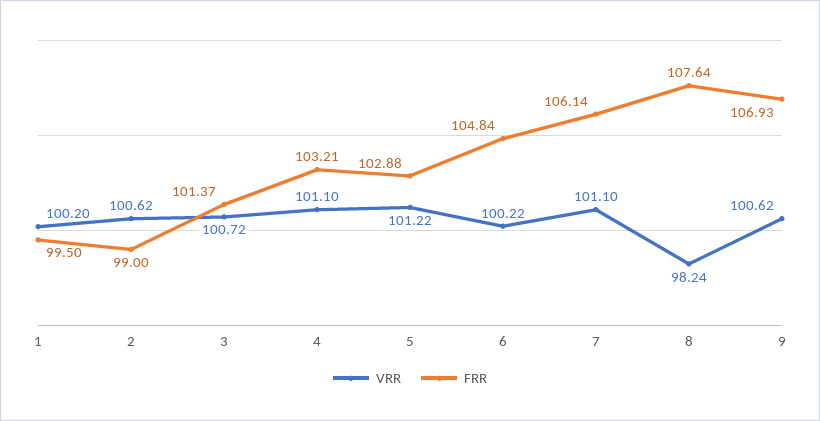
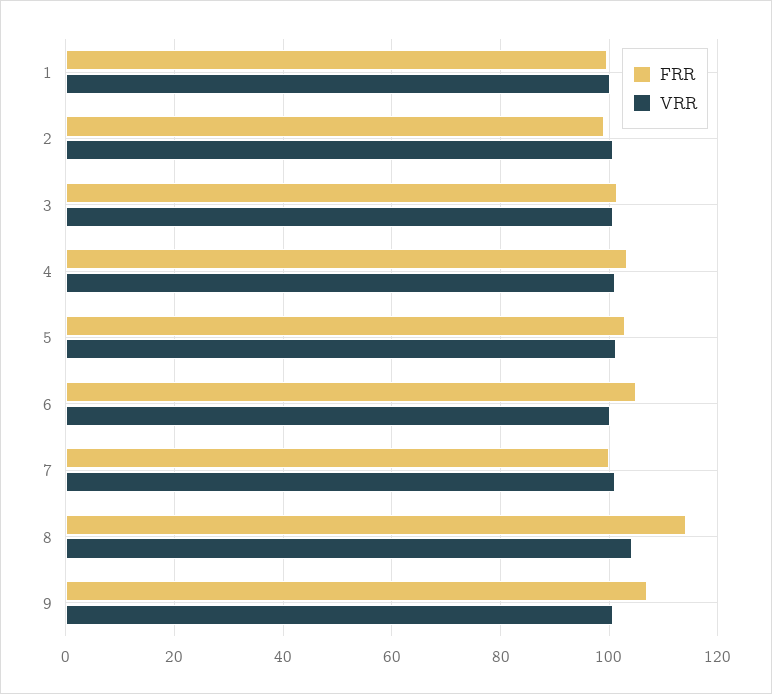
FRR, 7: 106.14 -> 100
VRR, 8: 98.24 -> 104
FRR, 8: 107.64 -> 114

